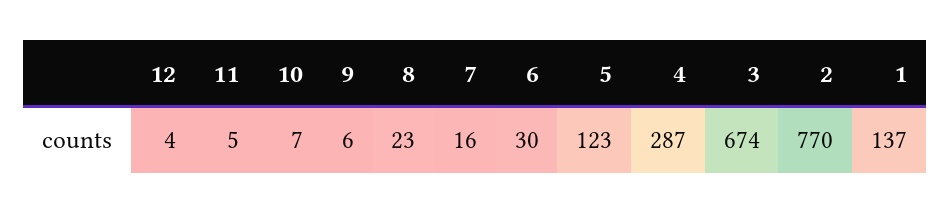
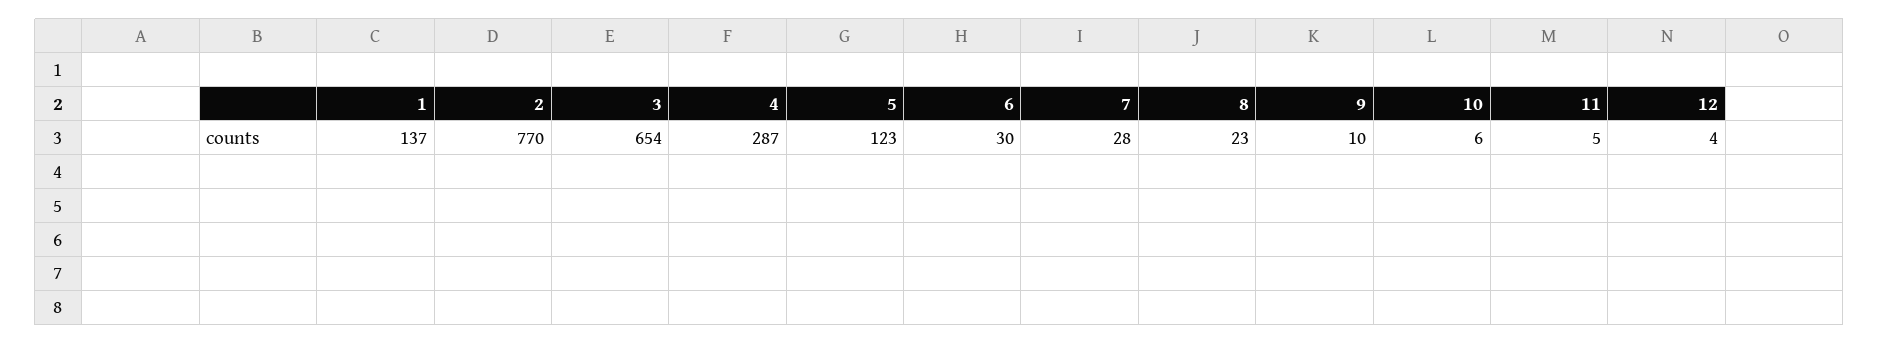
10: 7 -> 6
9: 6 -> 10
7: 16 -> 28
3: 674 -> 654

